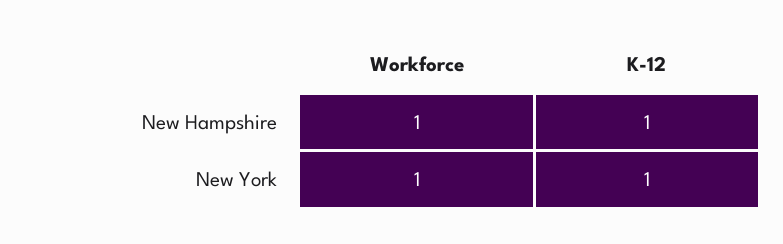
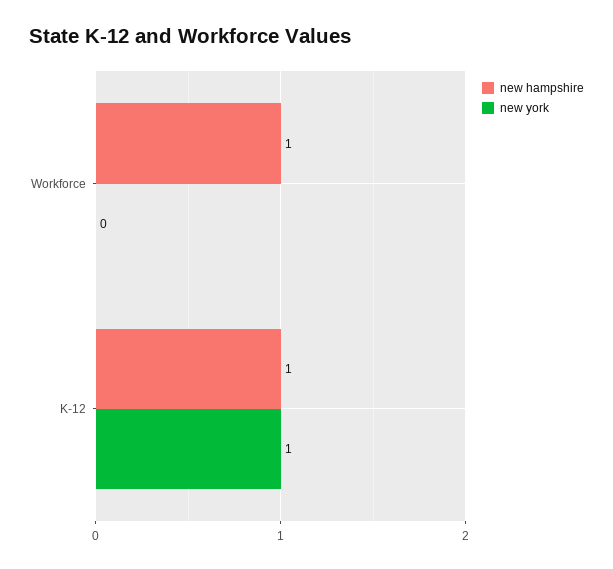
New York, Workforce: 1 -> 0

